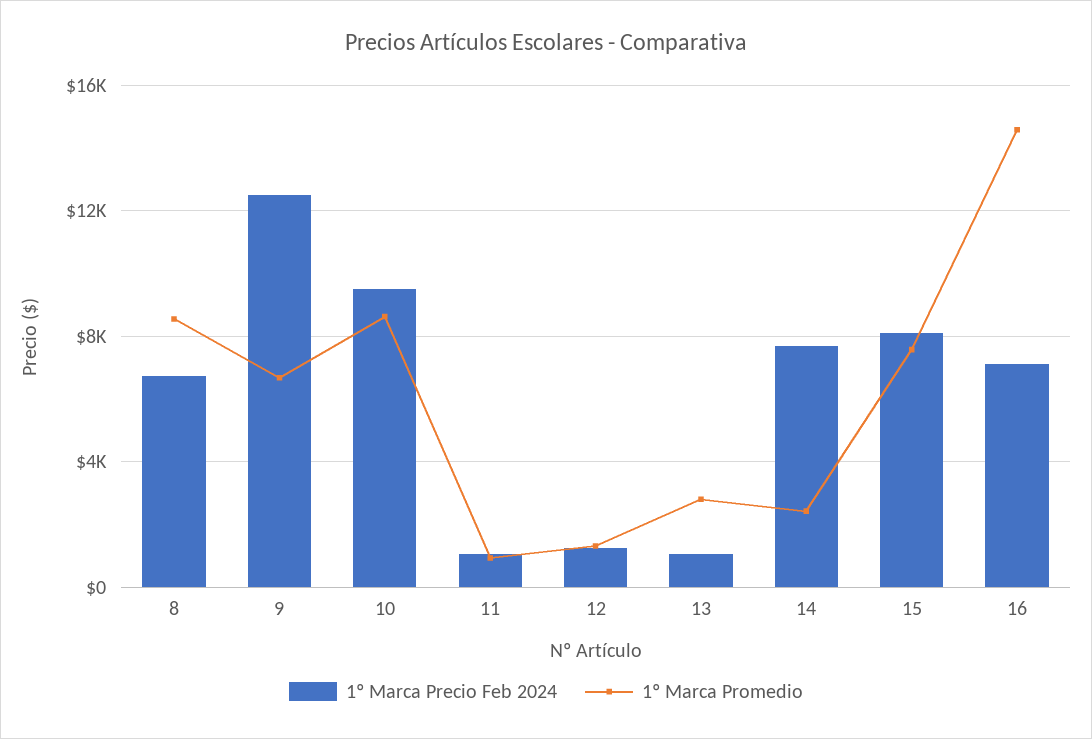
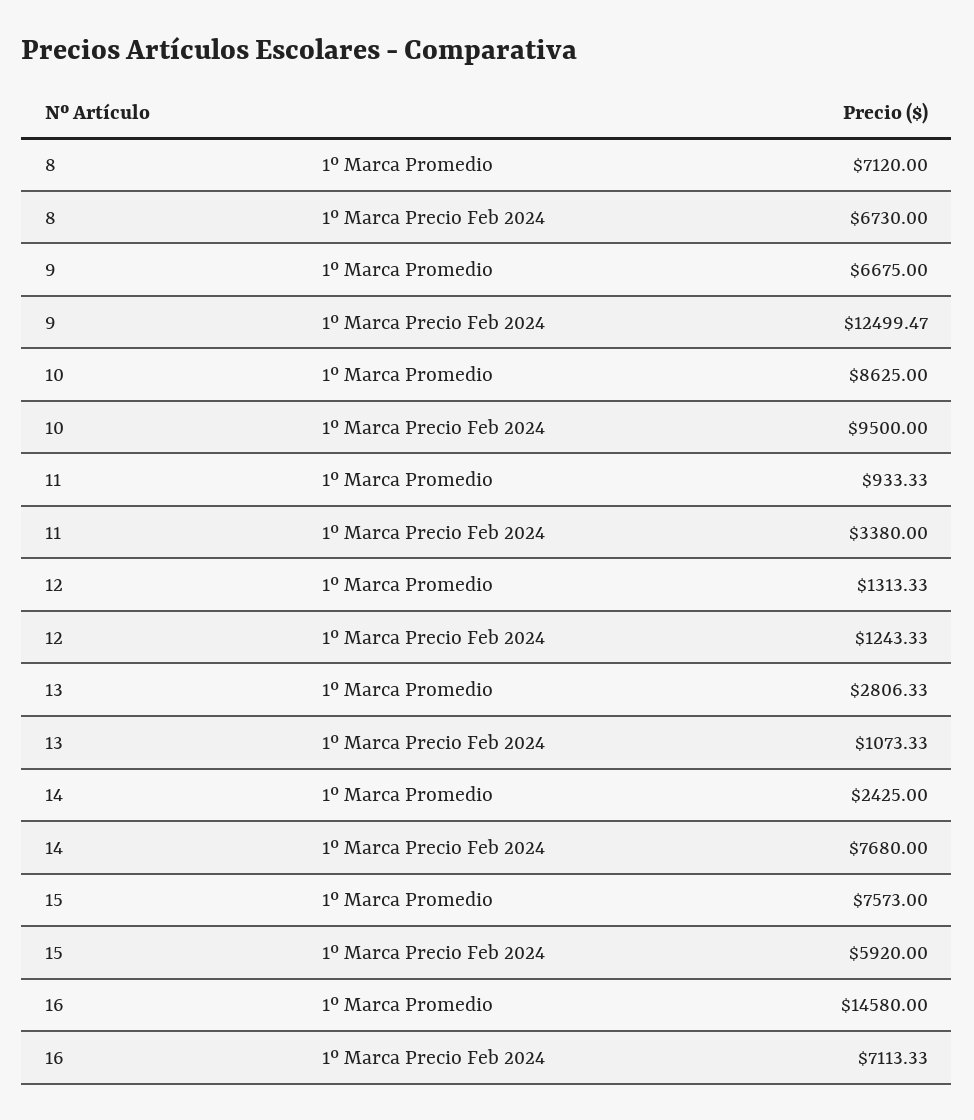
1º Marca Promedio, 8: 8500 -> 7120
1º Marca Precio Feb 2024, 11: 1000 -> 3380
1º Marca Precio Feb 2024, 15: 8000 -> 5920

